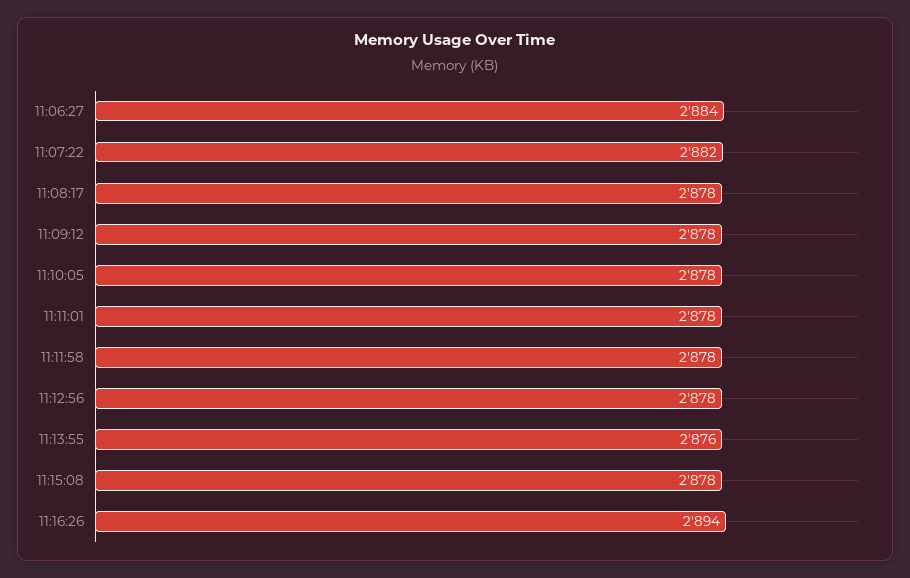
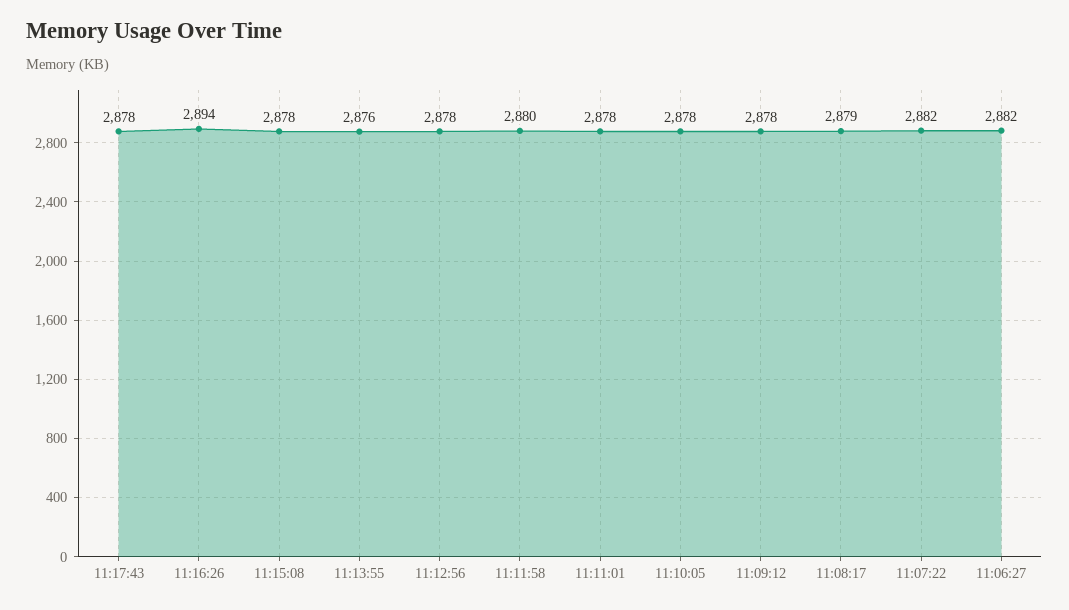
11:06:27: 2884 -> 2882
11:08:17: 2878 -> 2879
11:11:58: 2878 -> 2880
11:17:43: none -> 2878

